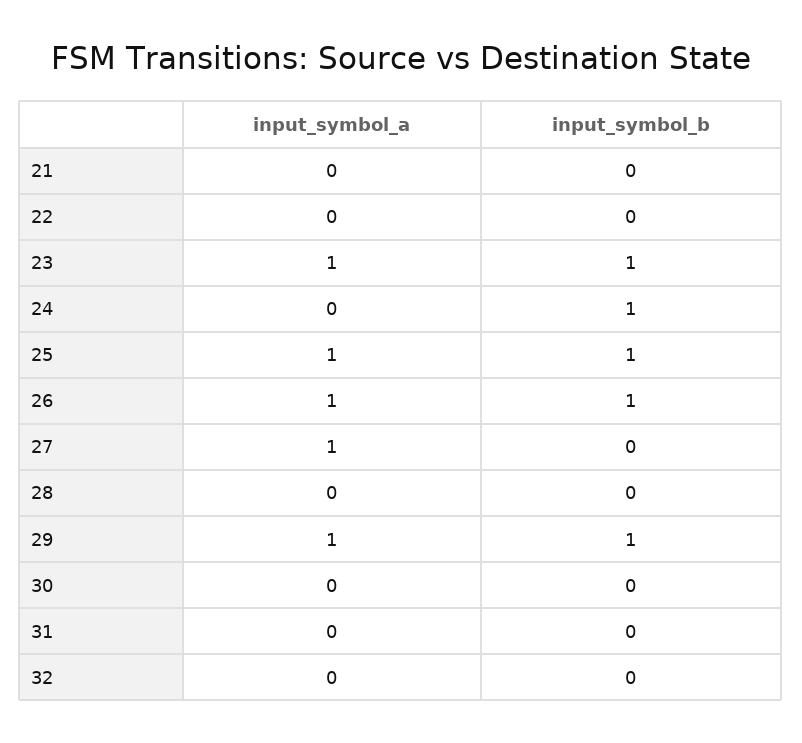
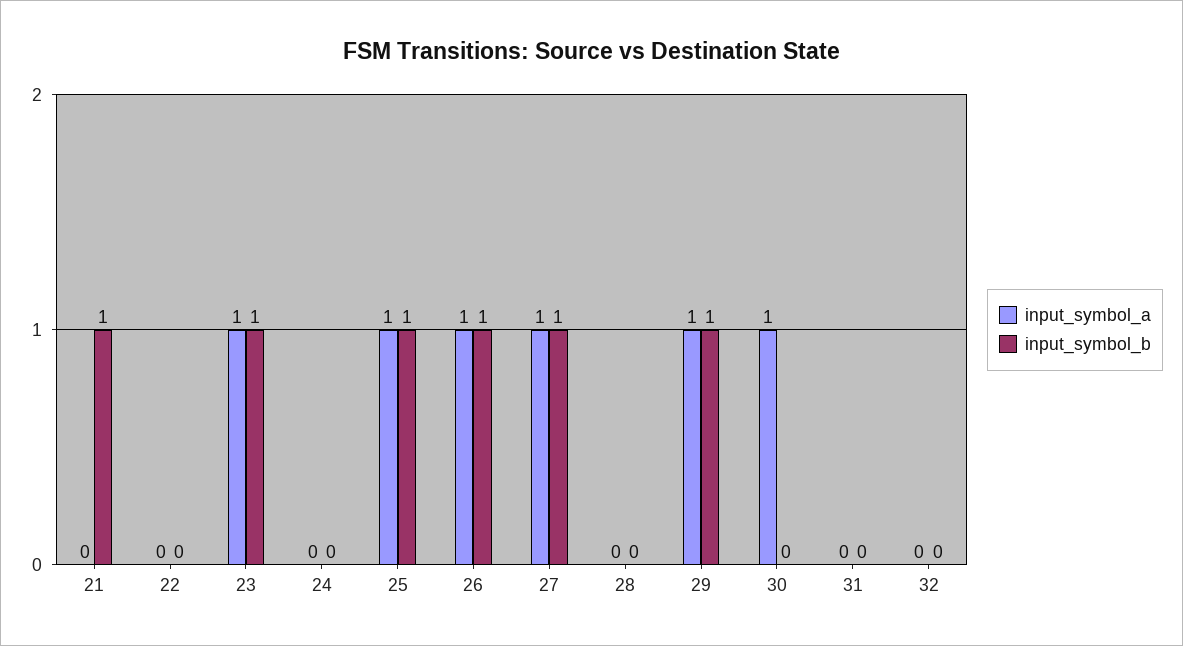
input_symbol_b, 21: 0 -> 1
input_symbol_b, 24: 1 -> 0
input_symbol_b, 27: 0 -> 1
input_symbol_a, 30: 0 -> 1

